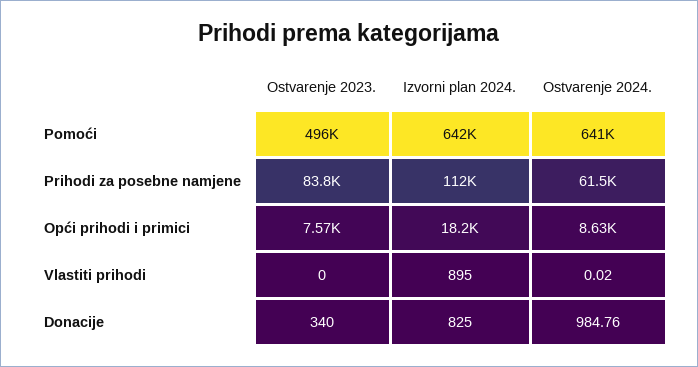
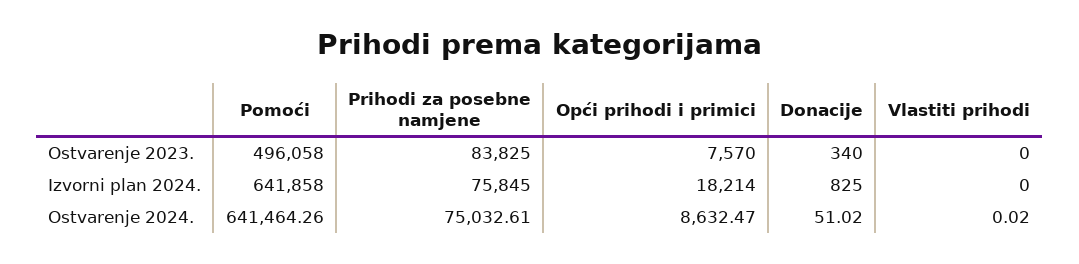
Izvorni plan 2024., Prihodi za posebne namjene: 112000 -> 75845
Ostvarenje 2024., Prihodi za posebne namjene: 61500 -> 75032.61
Izvorni plan 2024., Vlastiti prihodi: 895 -> 0
Ostvarenje 2024., Donacije: 984.76 -> 51.02

